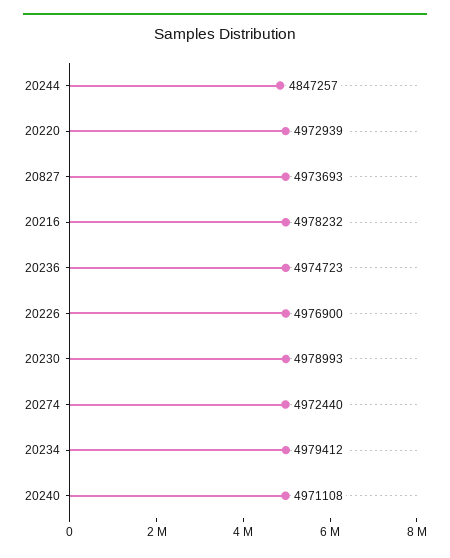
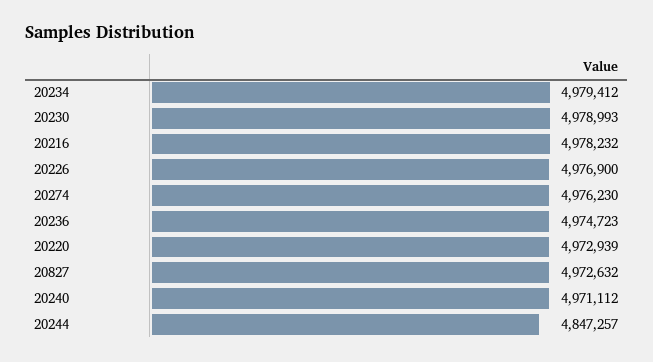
20827: 4973693 -> 4972632
20274: 4972440 -> 4976230
20240: 4971108 -> 4971112

